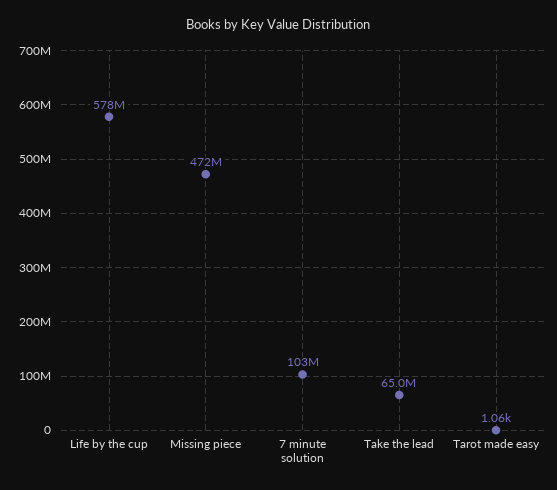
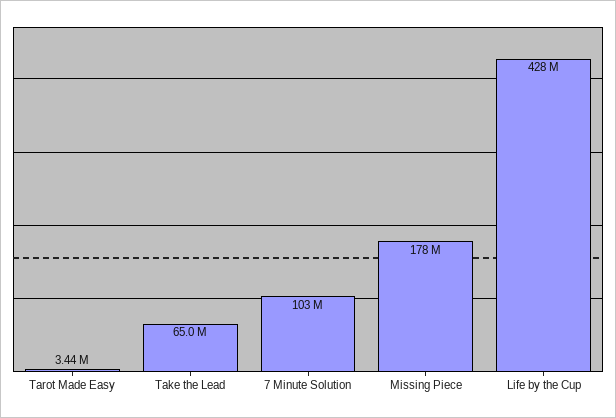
Life by the cup: 578000000 -> 428000000
Missing piece: 472000000 -> 178000000
Tarot made easy: 1060 -> 3440000

